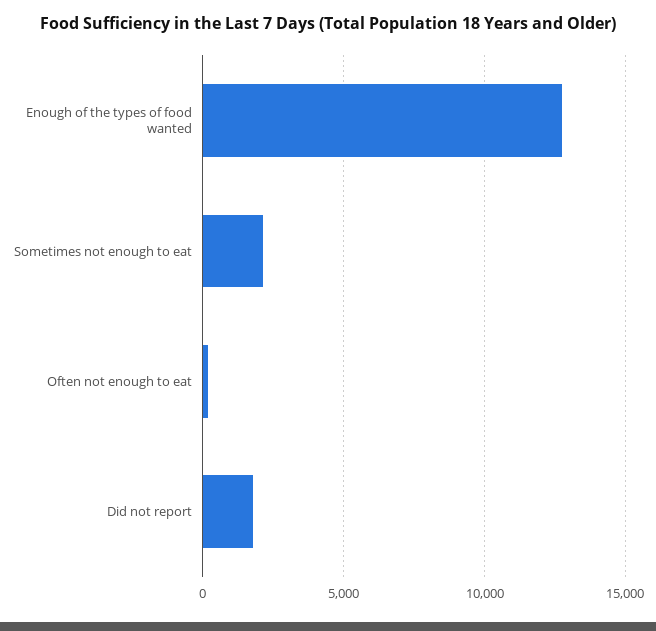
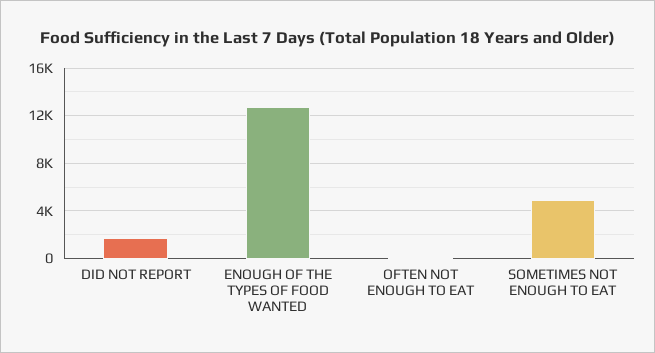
Sometimes not enough to eat: 2000 -> 5000

